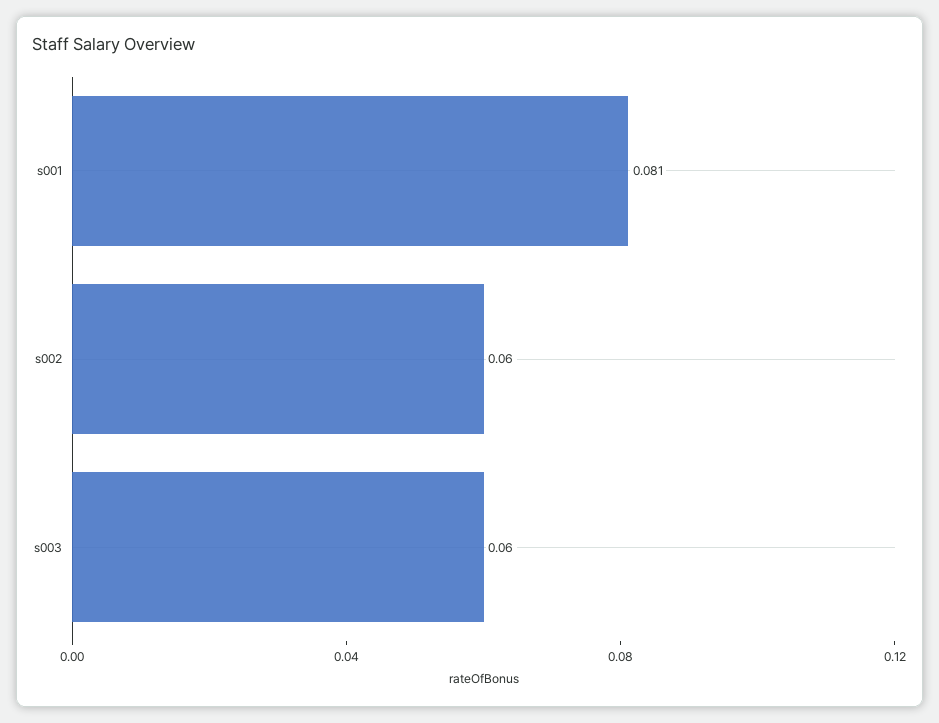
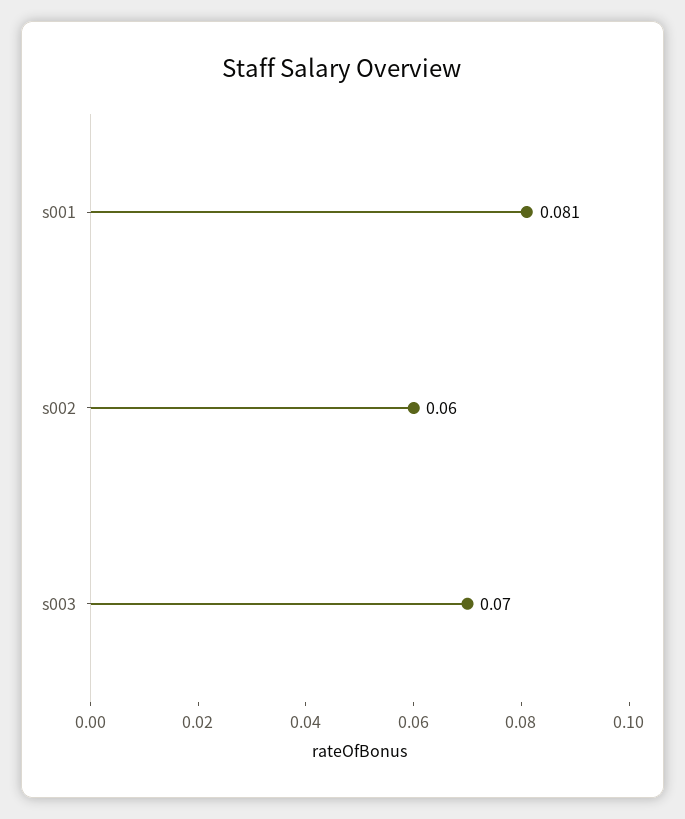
s003: 0.06 -> 0.07

